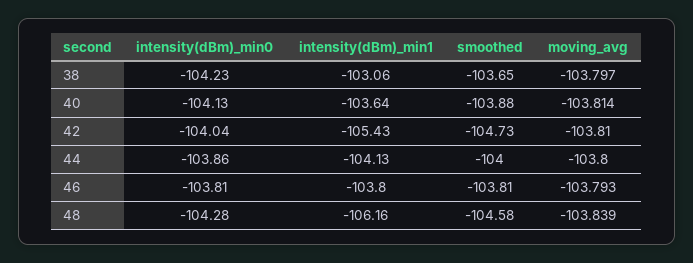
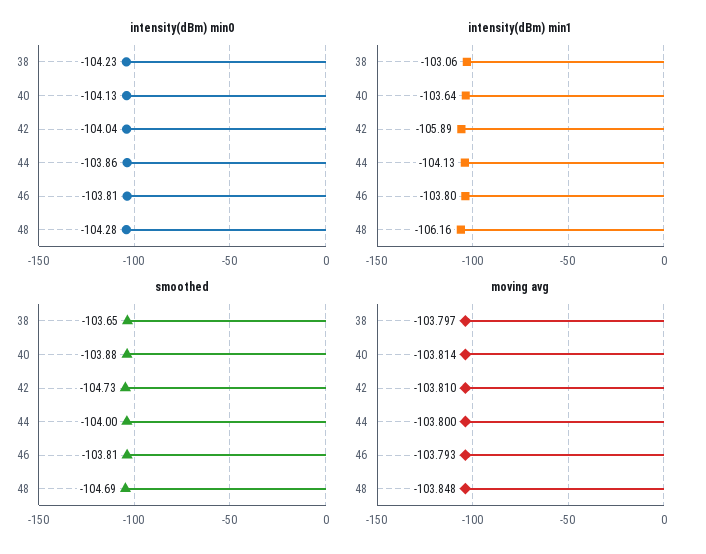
intensity(dBm)_min1, 42: -105.43 -> -105.89
smoothed, 48: -104.58 -> -104.69
moving_avg, 48: -103.839 -> -103.848

